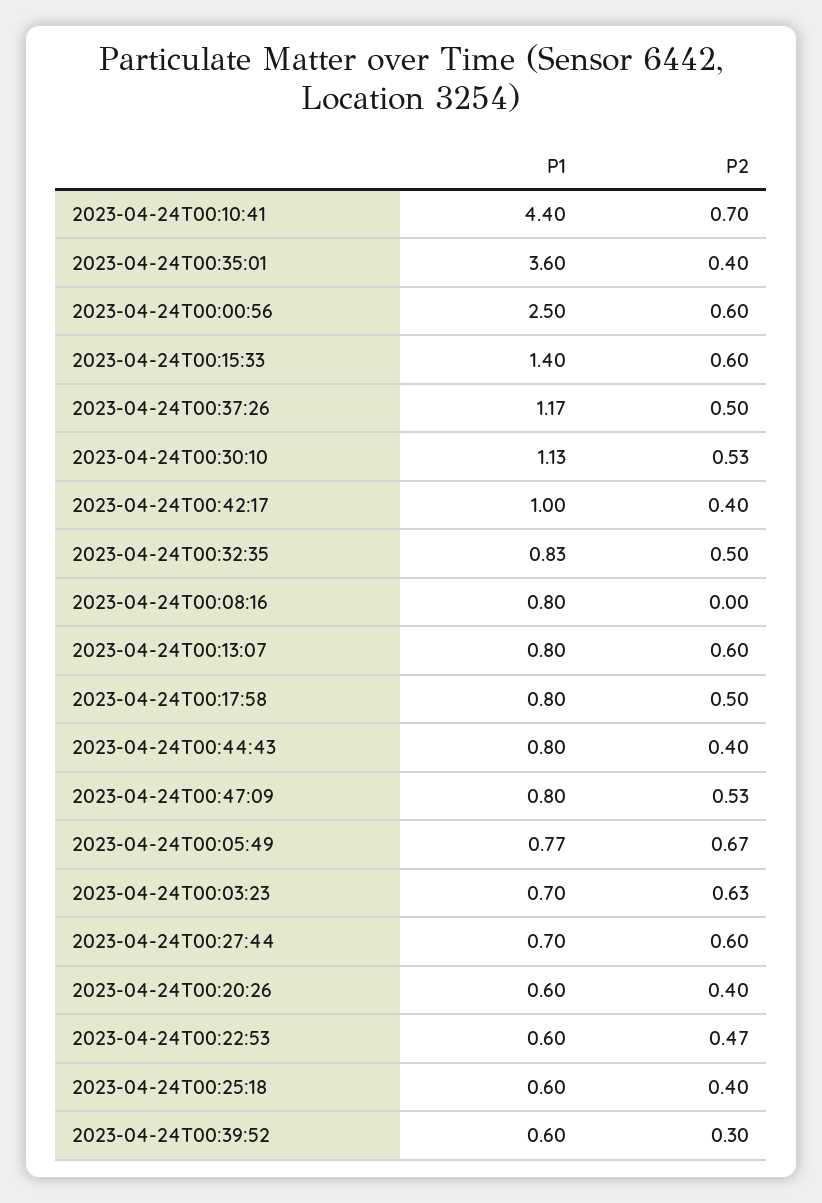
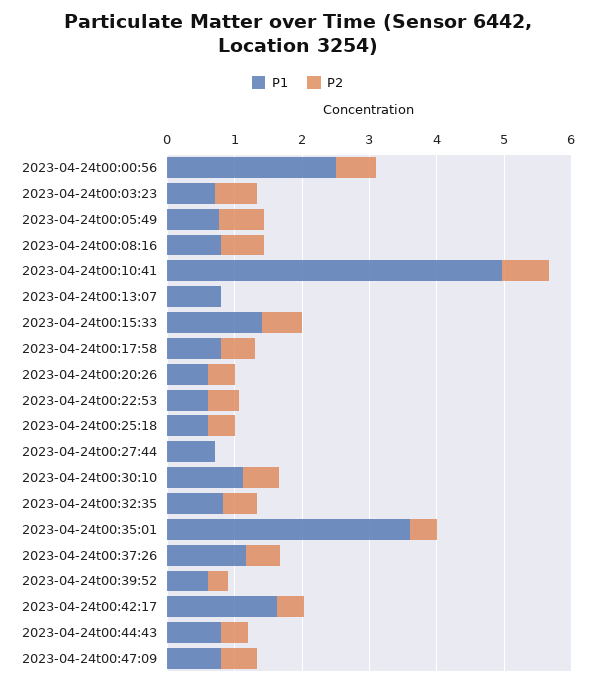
P1, 2023-04-24T00:10:41: 4.4 -> 5
P1, 2023-04-24T00:42:17: 1 -> 1.6
P2, 2023-04-24T00:08:16: 0 -> 0.6
P2, 2023-04-24T00:13:07: 0.6 -> 0
P2, 2023-04-24T00:27:44: 0.6 -> 0

